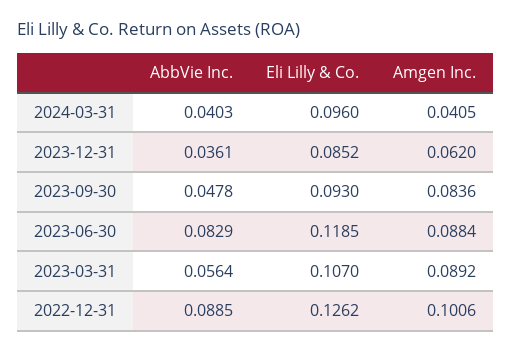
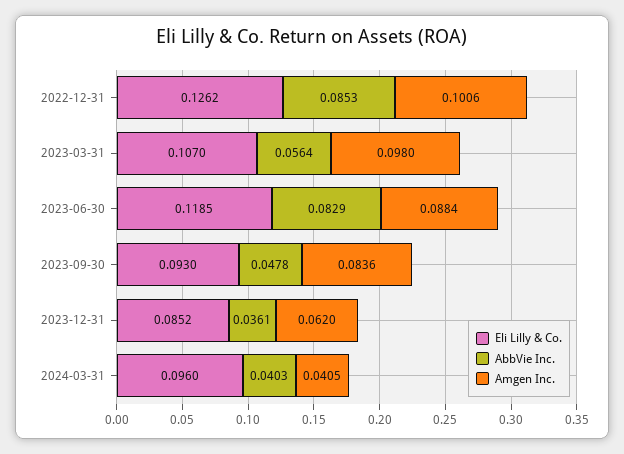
Amgen Inc., 2023-03-31: 0.0892 -> 0.098
AbbVie Inc., 2022-12-31: 0.0885 -> 0.0853

